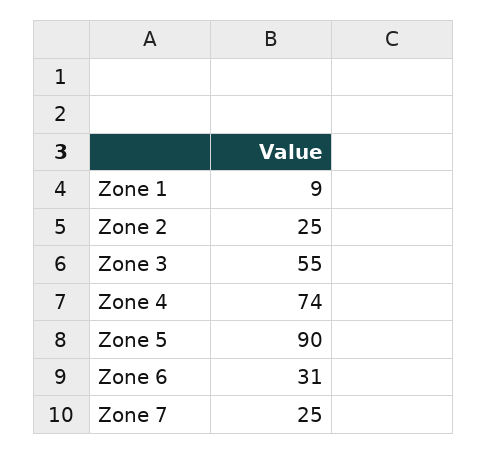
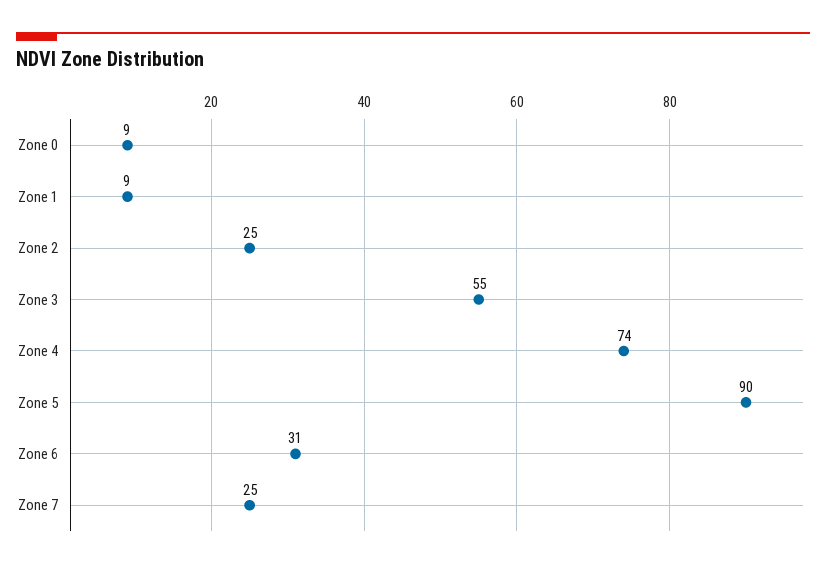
Zone 0: none -> 9

